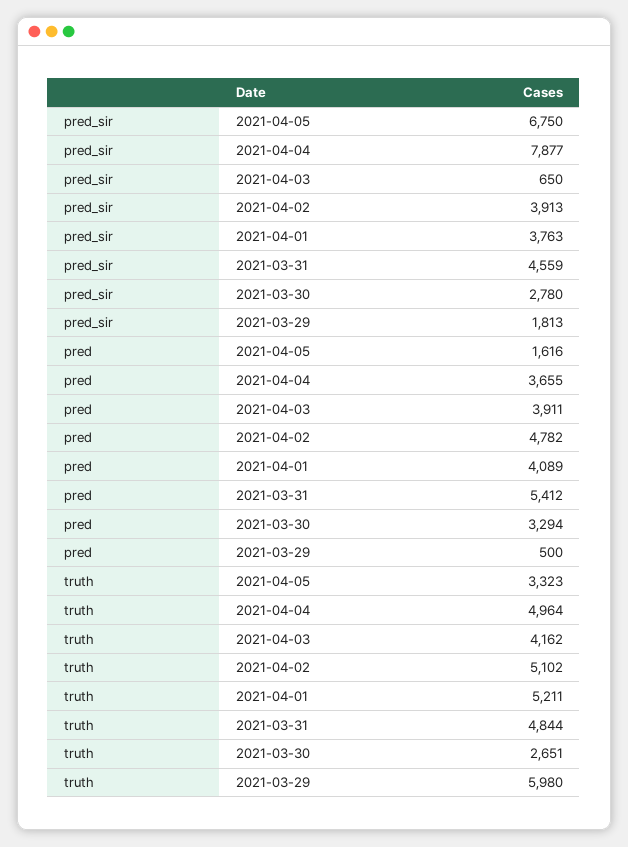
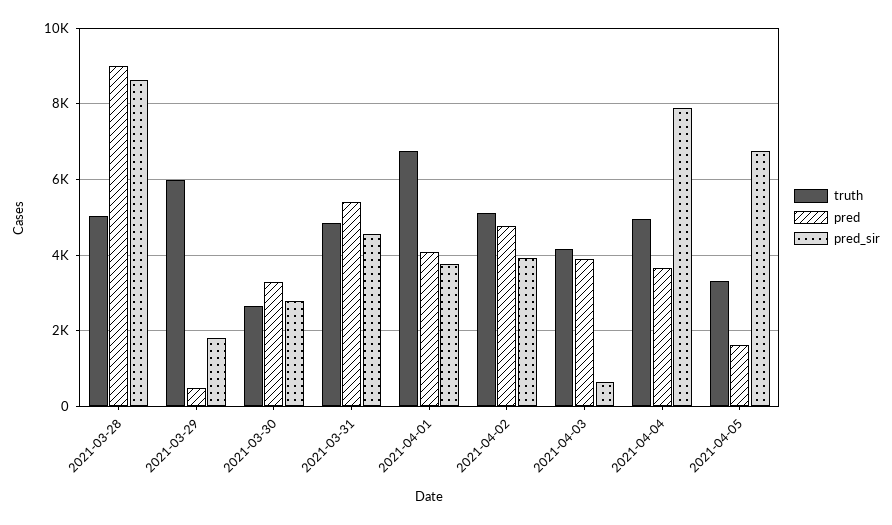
truth, 2021-04-01: 5211 -> 6800
truth, 2021-03-28: none -> 5000
pred, 2021-03-28: none -> 9000
pred_sir, 2021-03-28: none -> 8600

